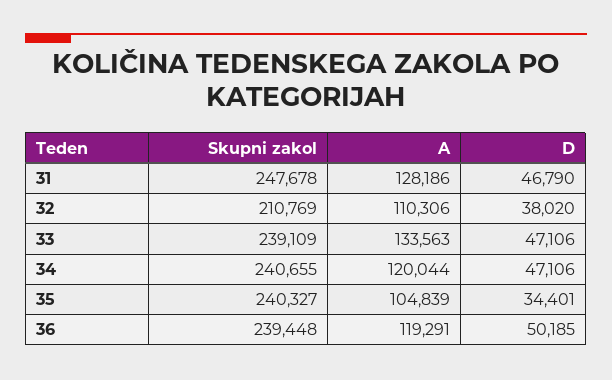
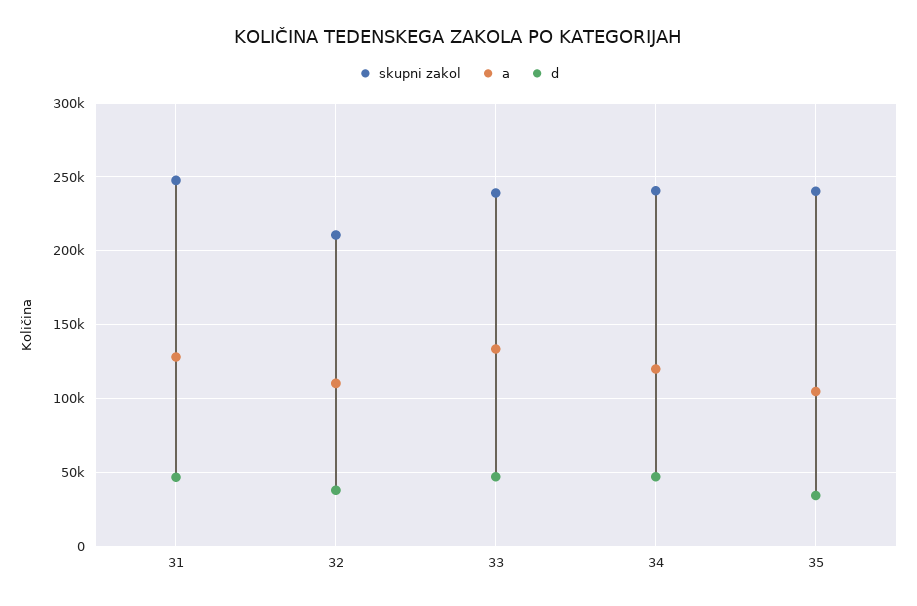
Skupni zakol, 36: 239448 -> none
A, 36: 119291 -> none
D, 36: 50185 -> none

